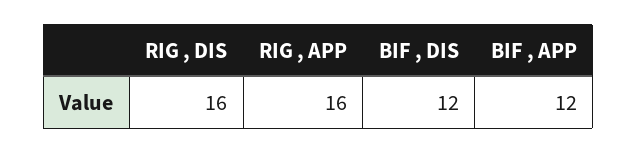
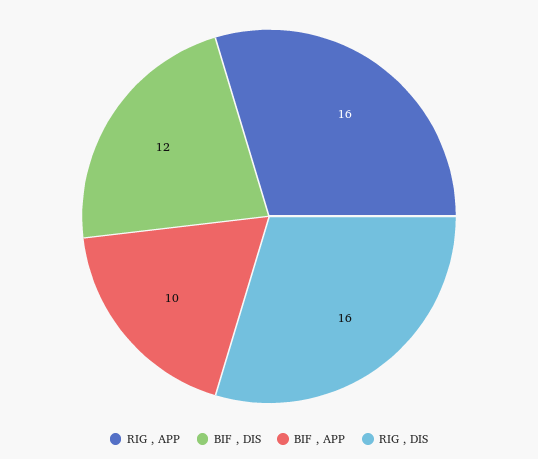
BIF , APP: 12 -> 10

